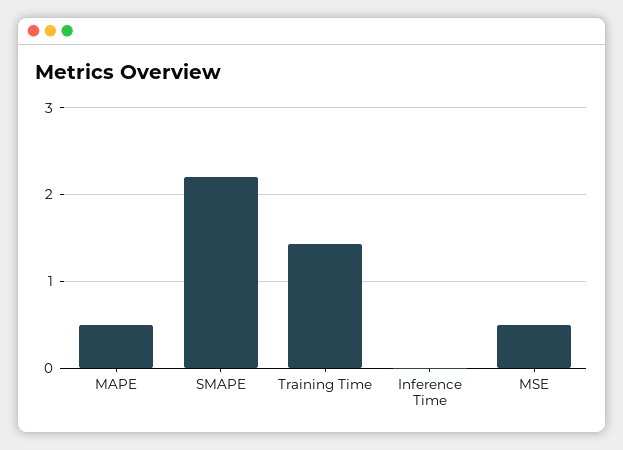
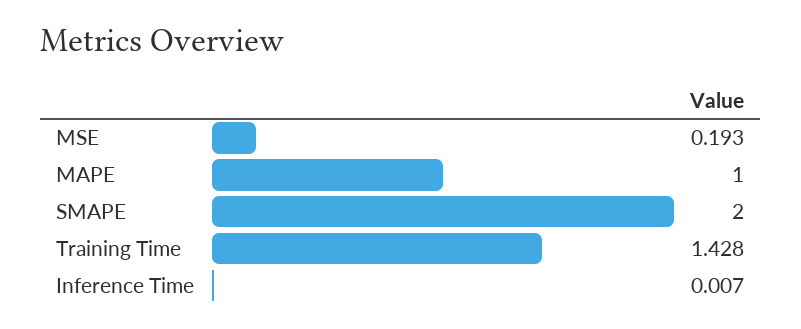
MAPE: 0.5 -> 1
SMAPE: 2.2 -> 2
MSE: 0.5 -> 0.193

